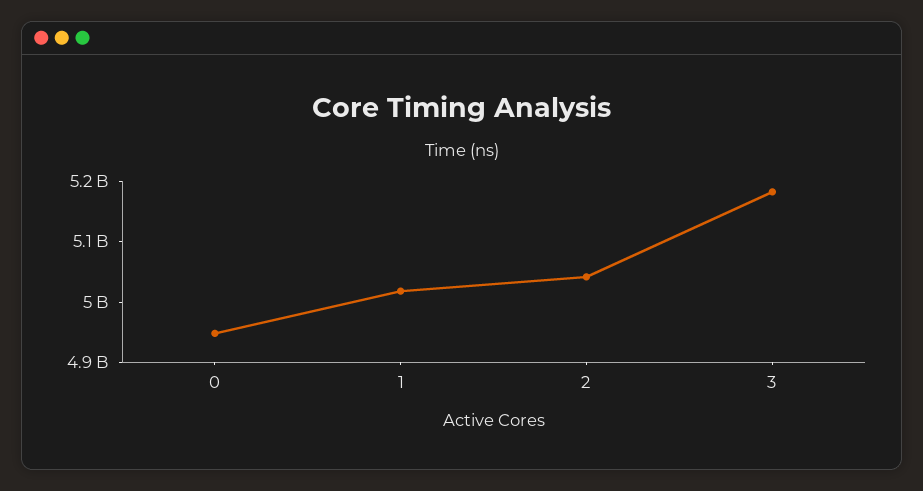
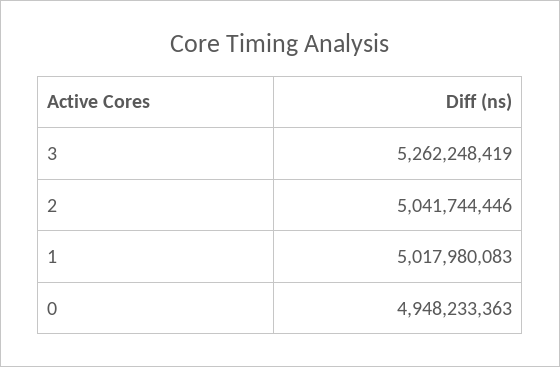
3: 5180000000 -> 5262248419

